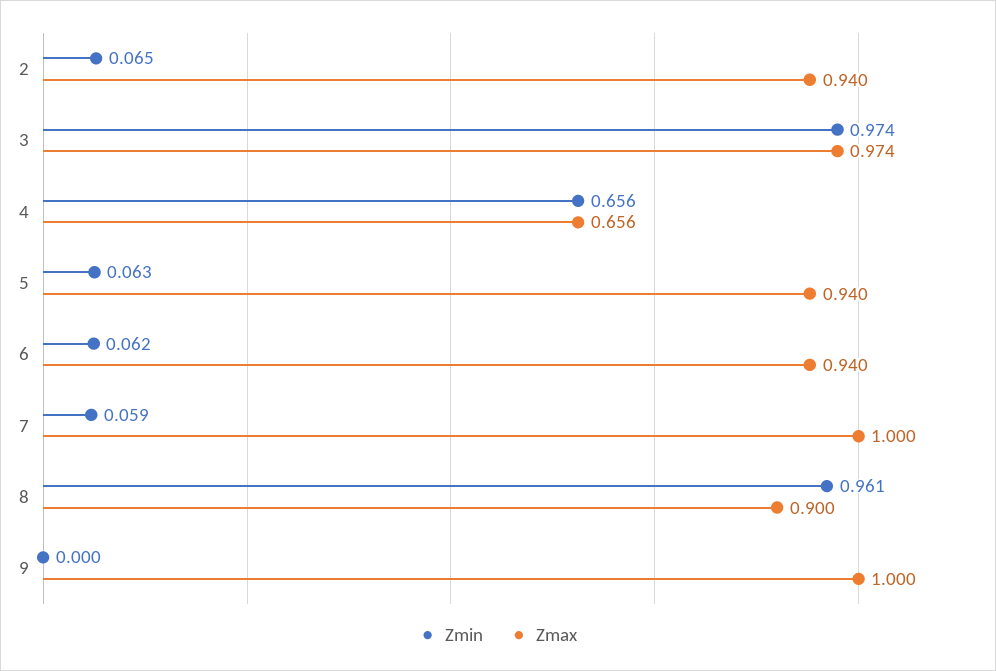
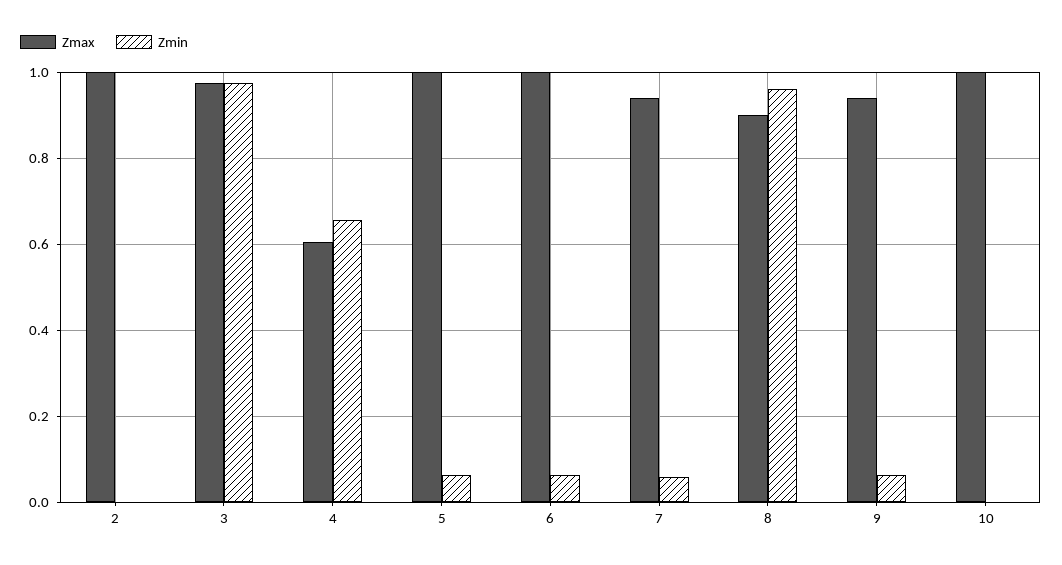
Zmin, 2: 0.065 -> 0
Zmax, 2: 0.94 -> 1
Zmax, 4: 0.656 -> 0.6
Zmax, 5: 0.94 -> 1
Zmax, 6: 0.94 -> 1
Zmax, 7: 1 -> 0.94
Zmin, 9: 0 -> 0.06
Zmax, 9: 1 -> 0.94
Zmax, 10: none -> 1
Zmin, 10: none -> 0

